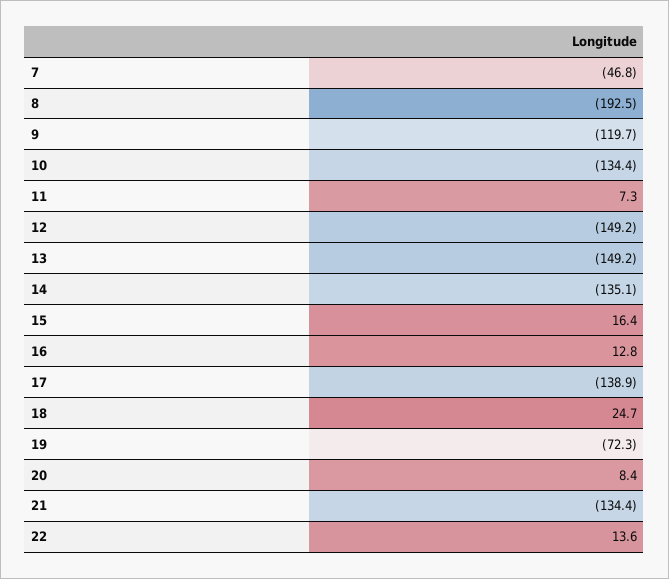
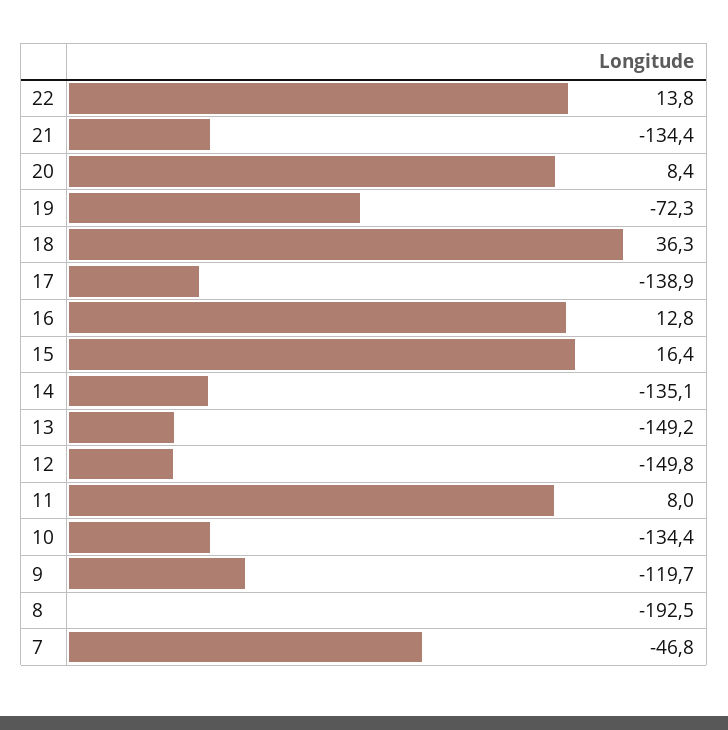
11: 7.3 -> 8
12: -149.2 -> -149.8
18: 24.7 -> 36.3
22: 13.6 -> 13.8

